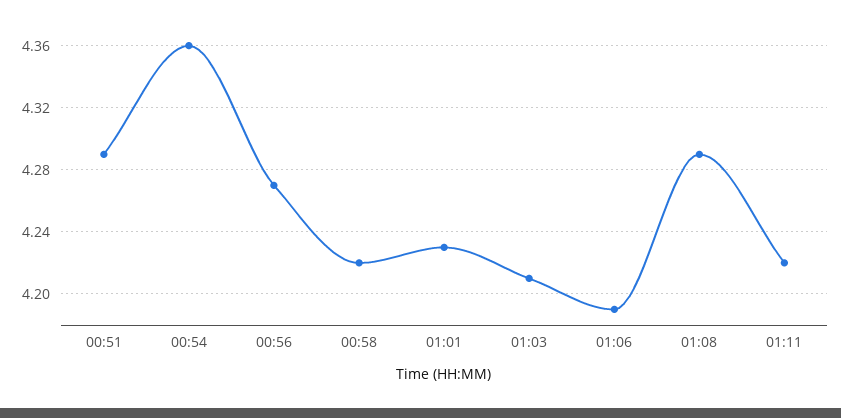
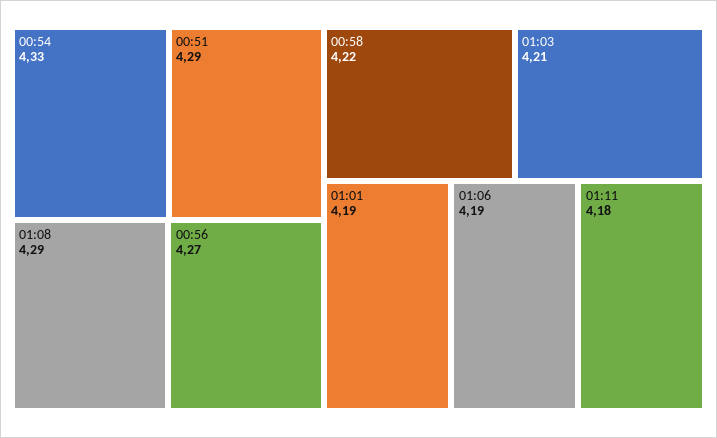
00:54: 4.36 -> 4.33
01:01: 4.23 -> 4.19
01:11: 4.22 -> 4.18

